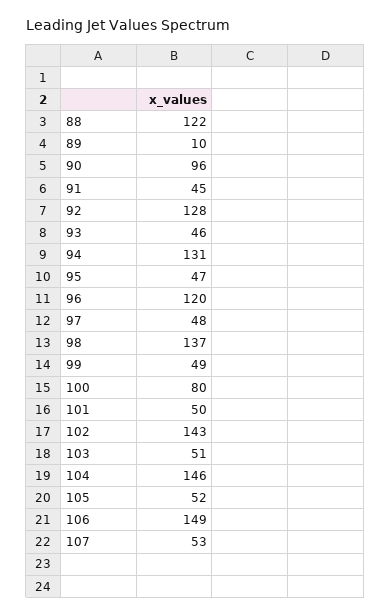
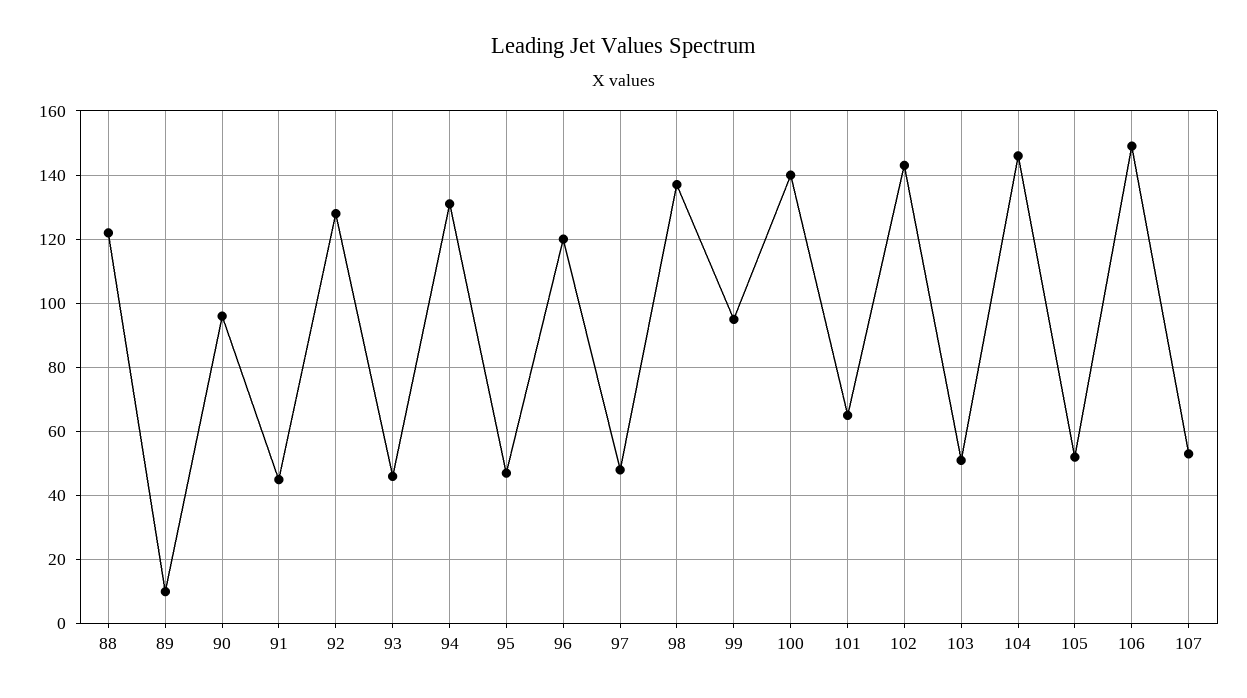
99: 49 -> 95
100: 80 -> 140
101: 50 -> 65

